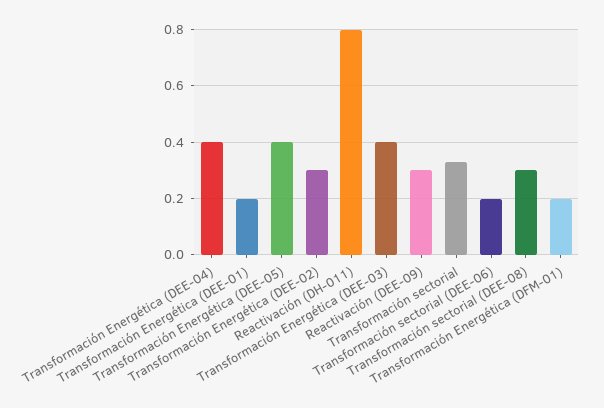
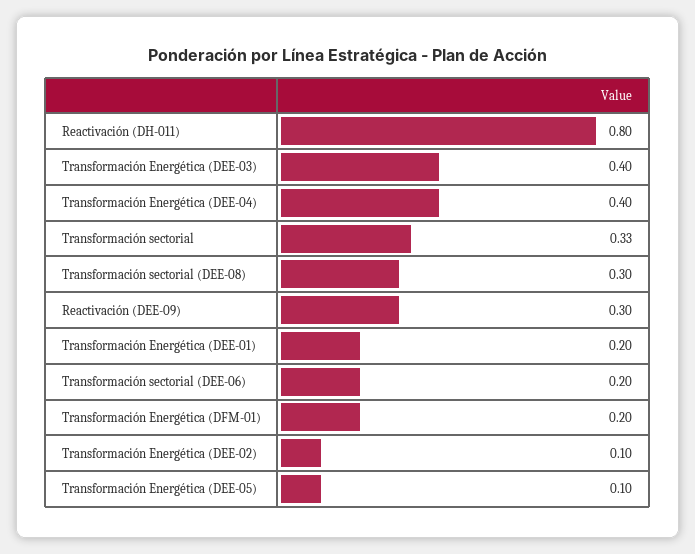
Transformación Energética (DEE-05): 0.4 -> 0.1
Transformación Energética (DEE-02): 0.3 -> 0.1

